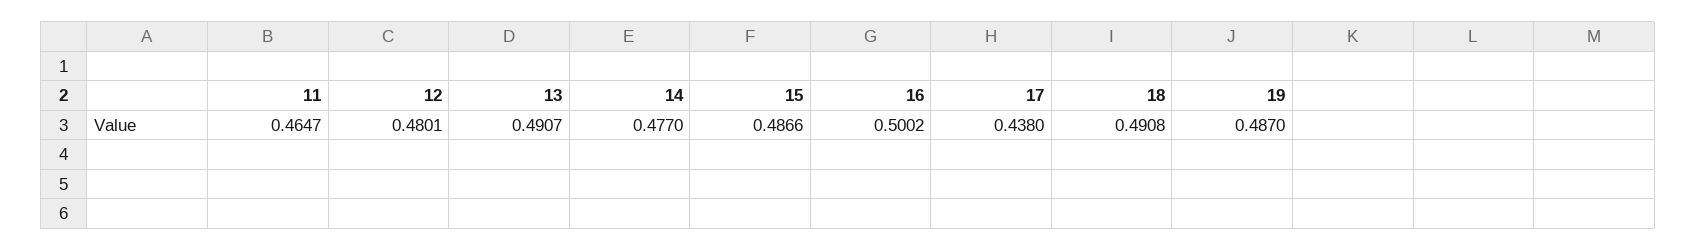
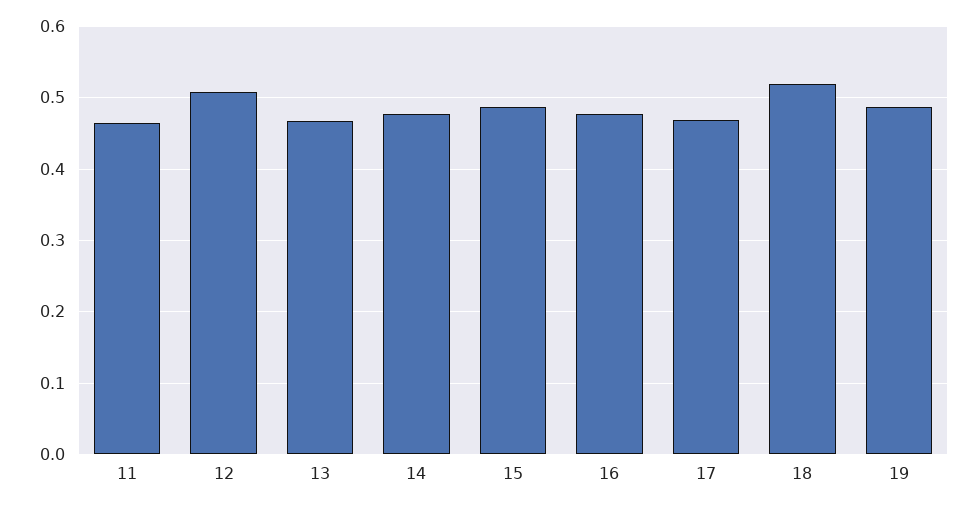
12: 0.4801 -> 0.51
13: 0.4907 -> 0.47
16: 0.5002 -> 0.48
17: 0.438 -> 0.47
18: 0.4908 -> 0.52

